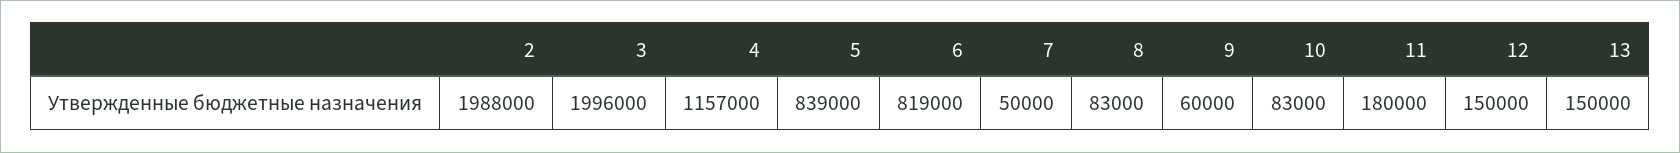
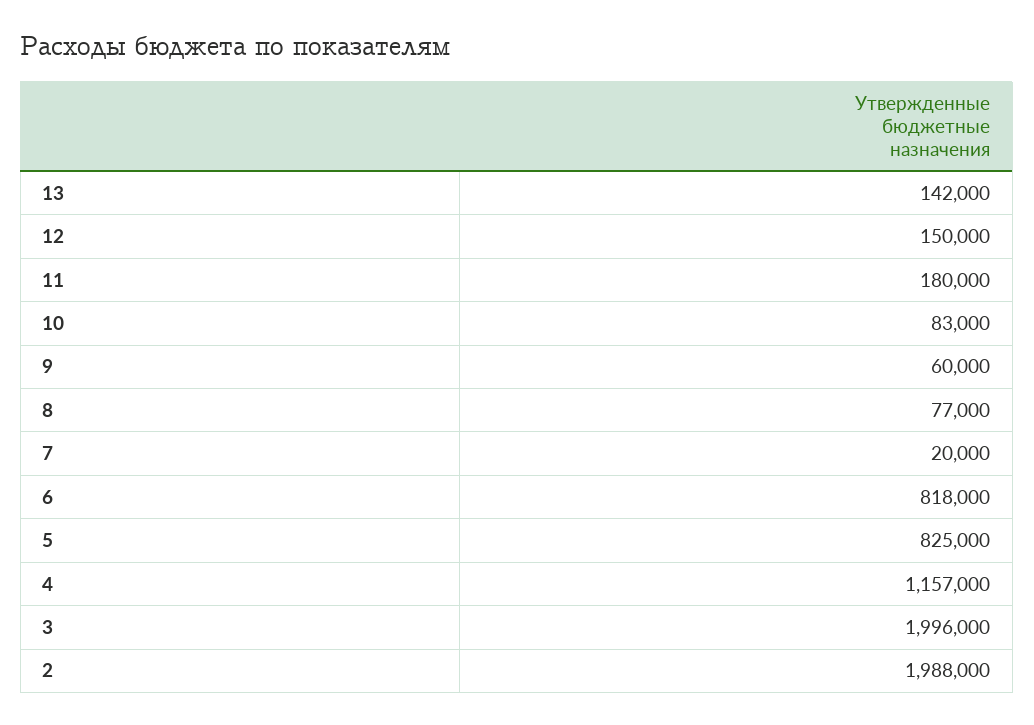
5: 839000 -> 825000
6: 819000 -> 818000
7: 50000 -> 20000
8: 83000 -> 77000
13: 150000 -> 142000

